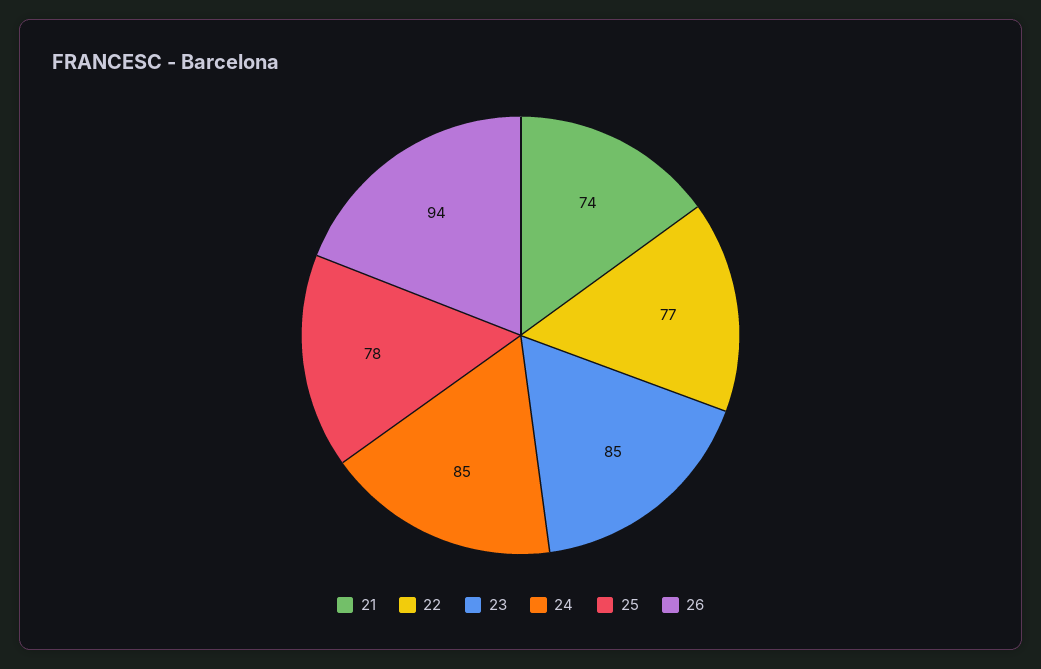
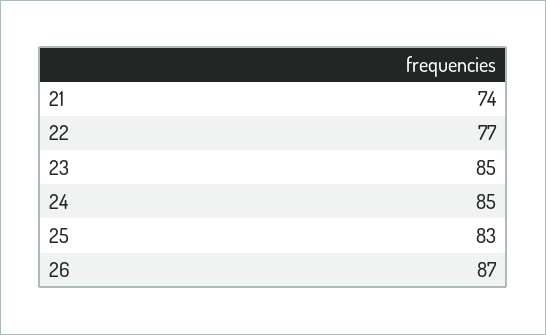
25: 78 -> 83
26: 94 -> 87

